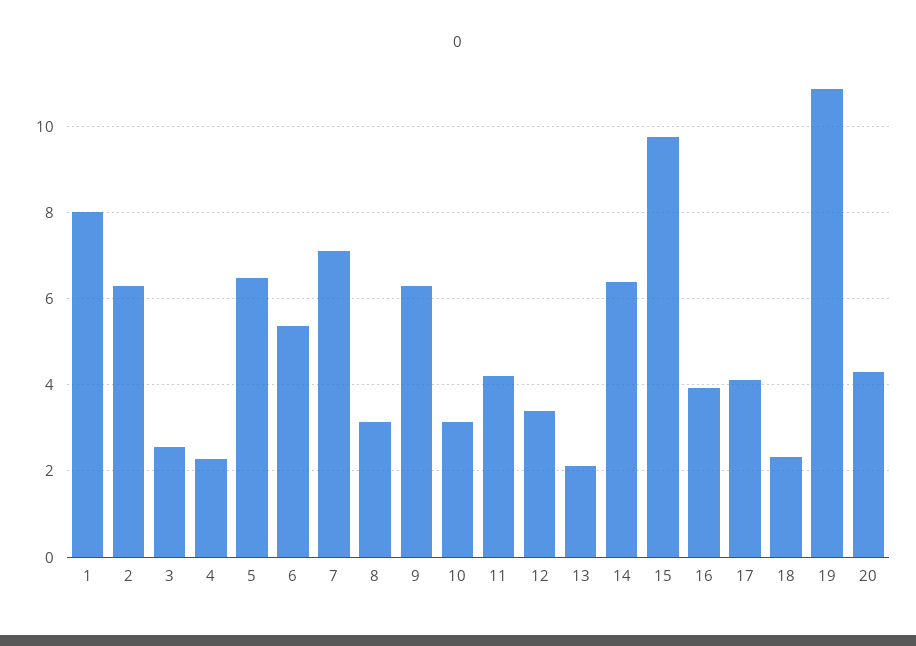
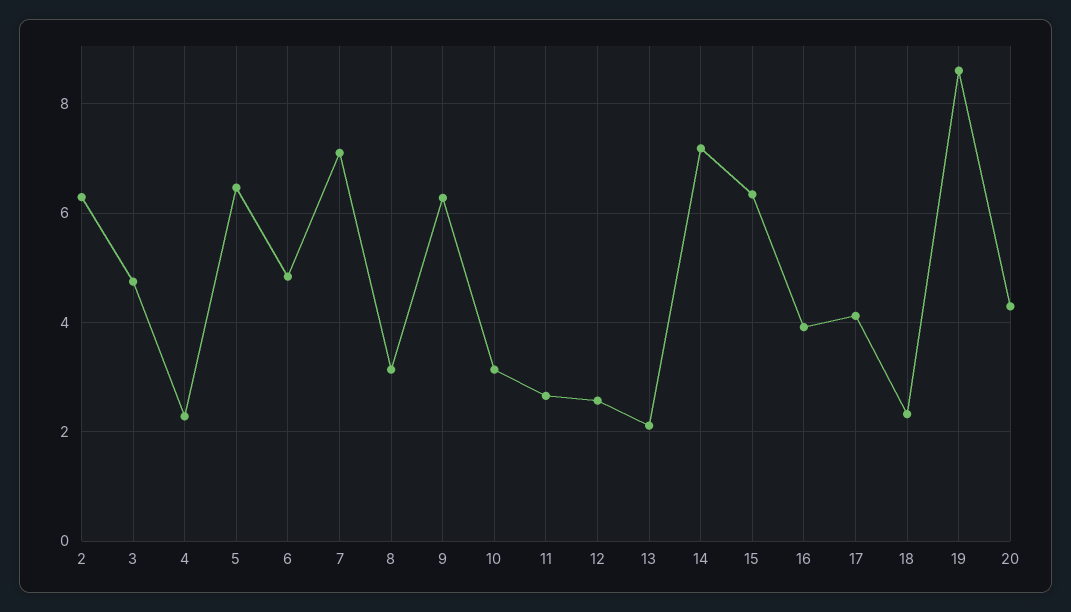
1: 8 -> none
3: 2.6 -> 4.8
6: 5.4 -> 4.8
11: 4.2 -> 2.6
12: 3.4 -> 2.6
14: 6.4 -> 7.2
15: 9.8 -> 6.4
19: 10.8 -> 8.6

